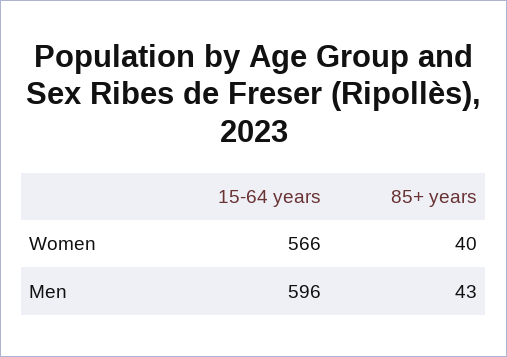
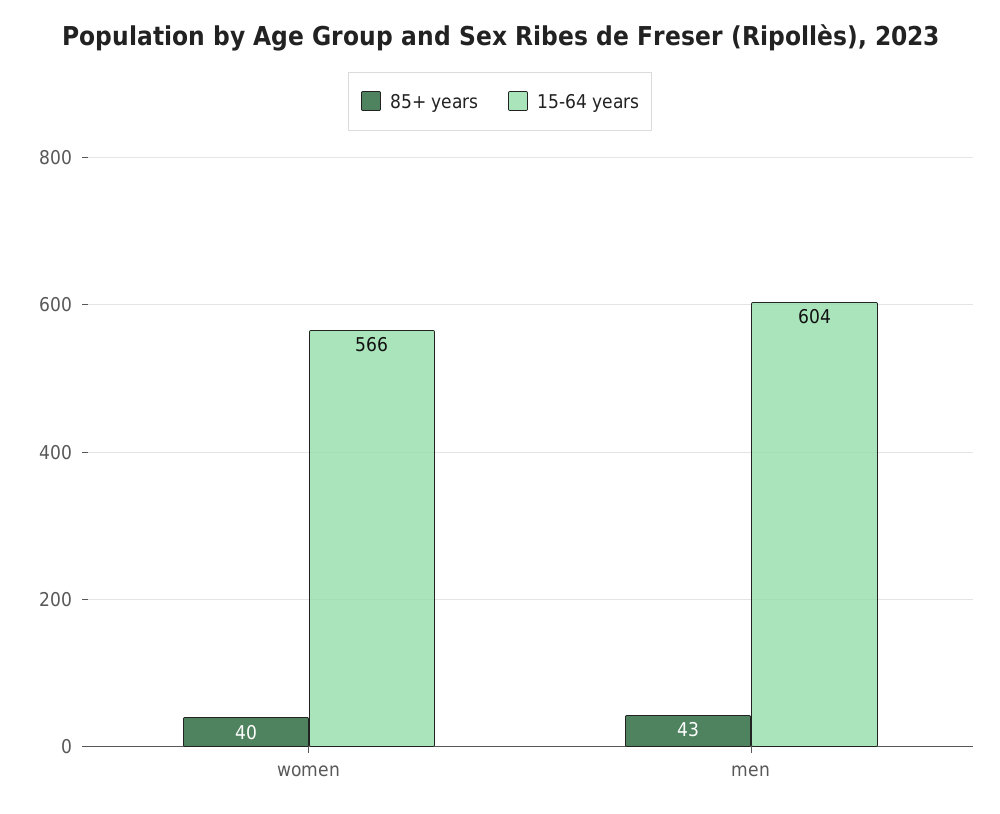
15-64 years, Men: 596 -> 604

